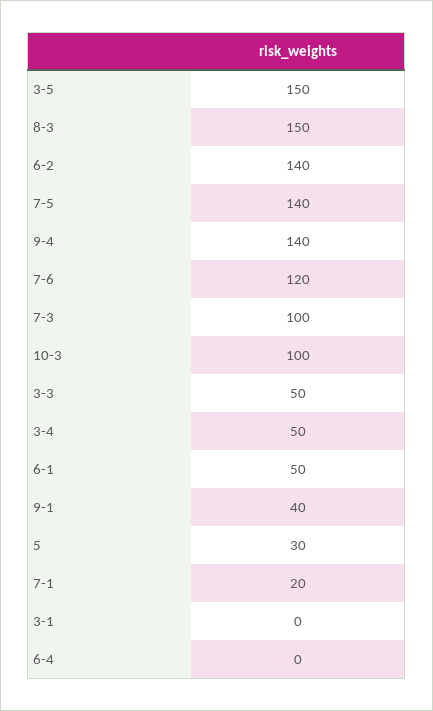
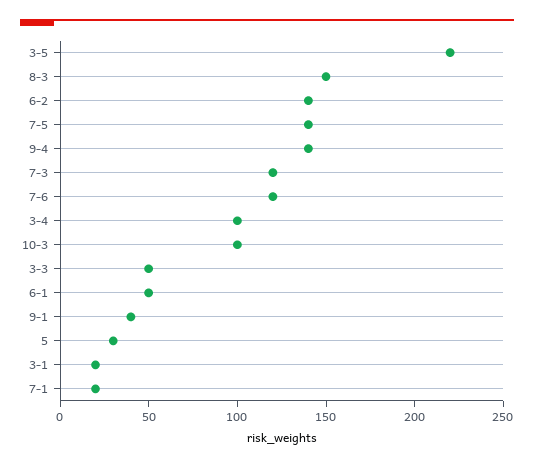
3-5: 150 -> 220
7-3: 100 -> 120
3-4: 50 -> 100
3-1: 0 -> 20
6-4: 0 -> none

